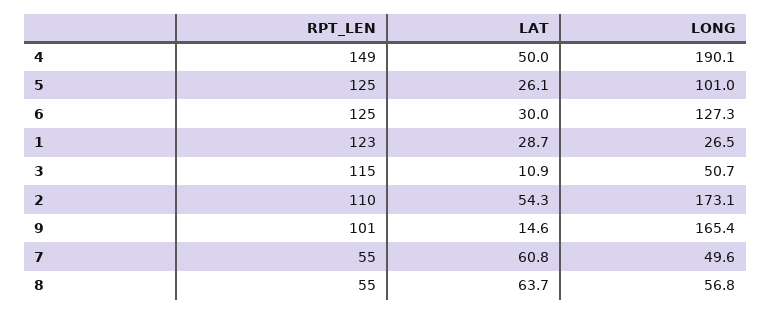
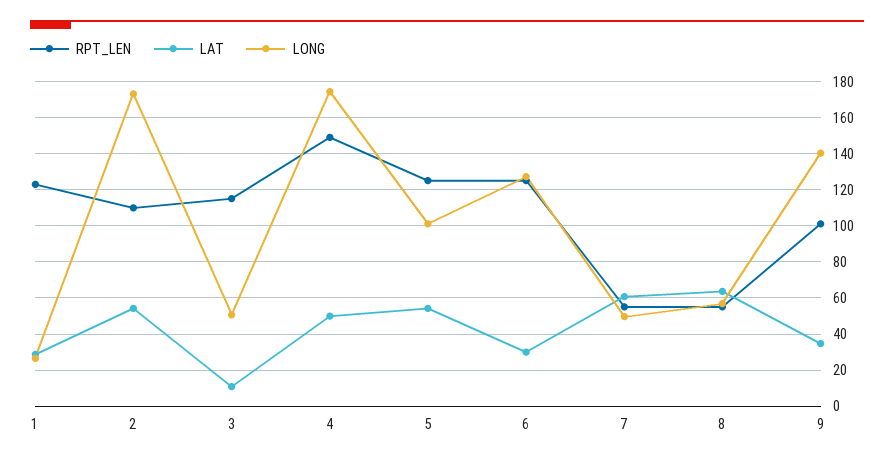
LONG, 4: 190.1 -> 175
LAT, 5: 26.1 -> 55
LAT, 9: 14.6 -> 35
LONG, 9: 165.4 -> 140

